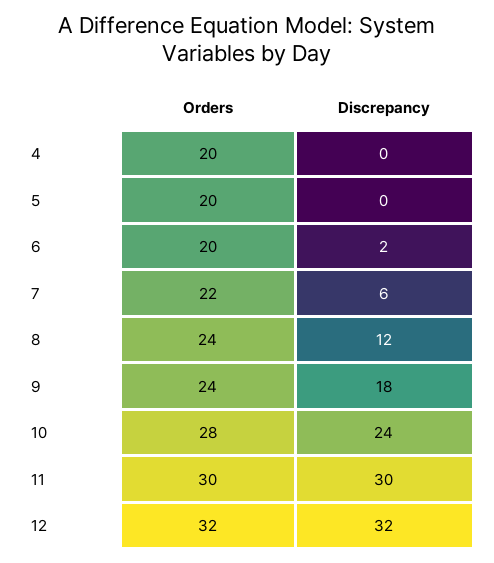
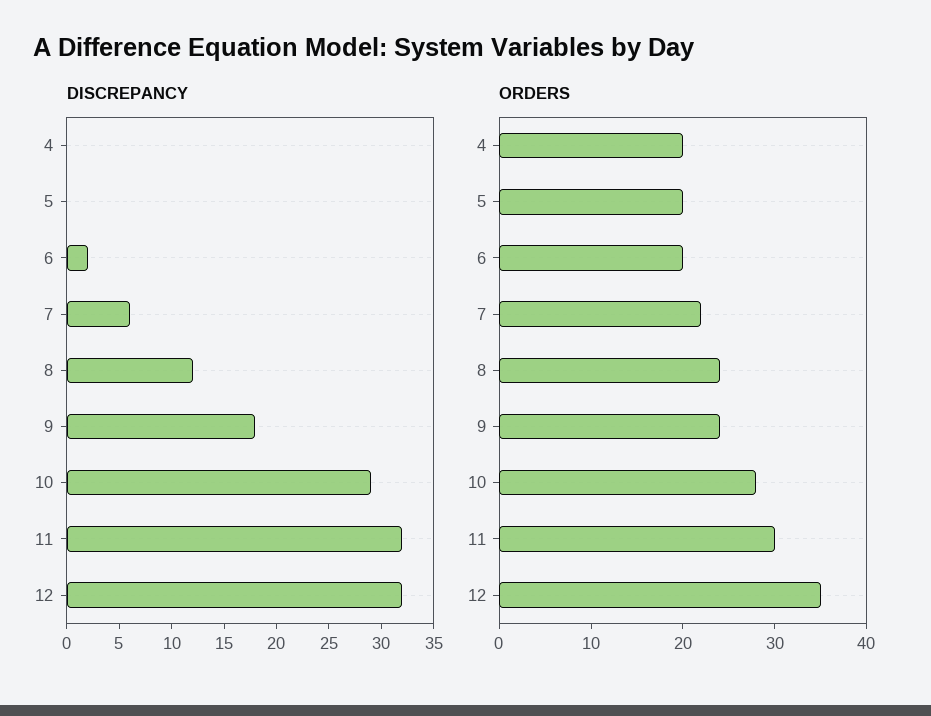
Discrepancy, 10: 24 -> 29
Discrepancy, 11: 30 -> 32
Orders, 12: 32 -> 35

